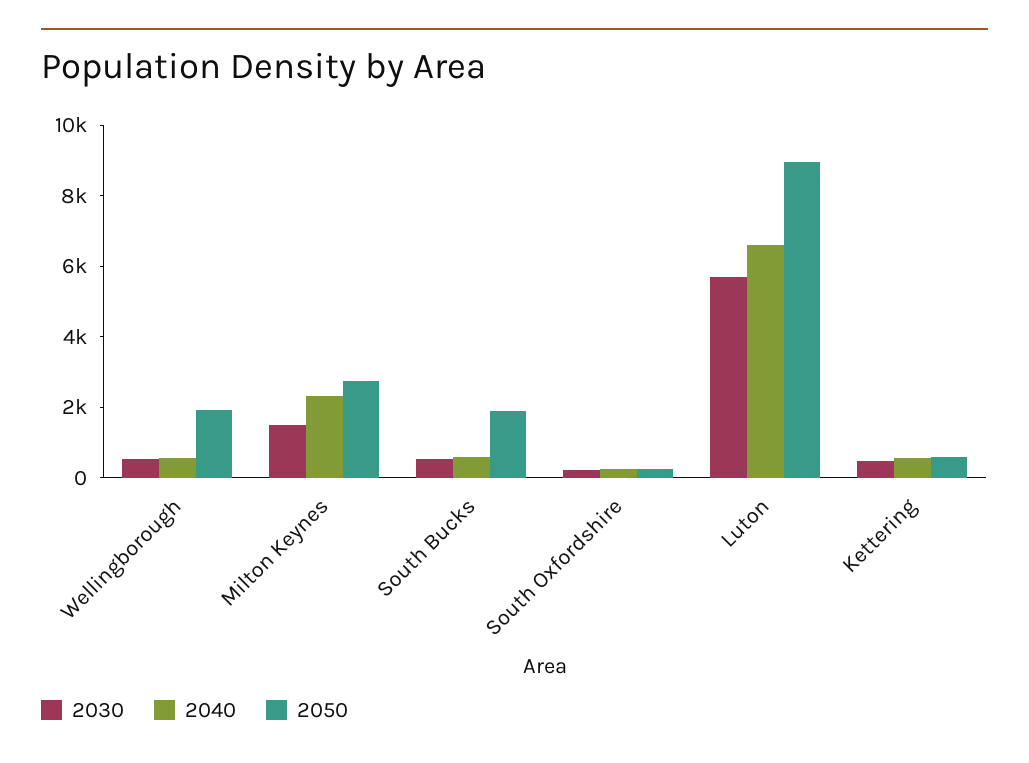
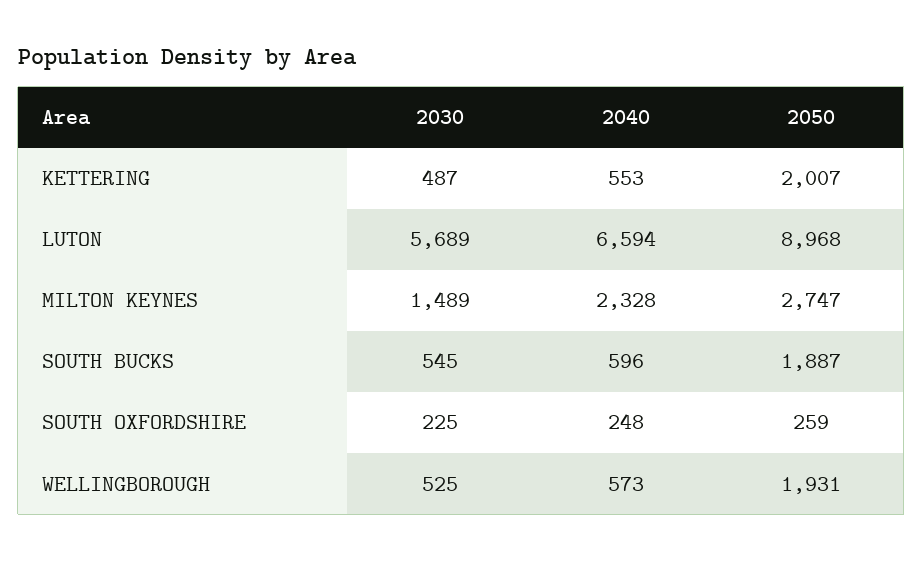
2050, Kettering: 500 -> 2007

